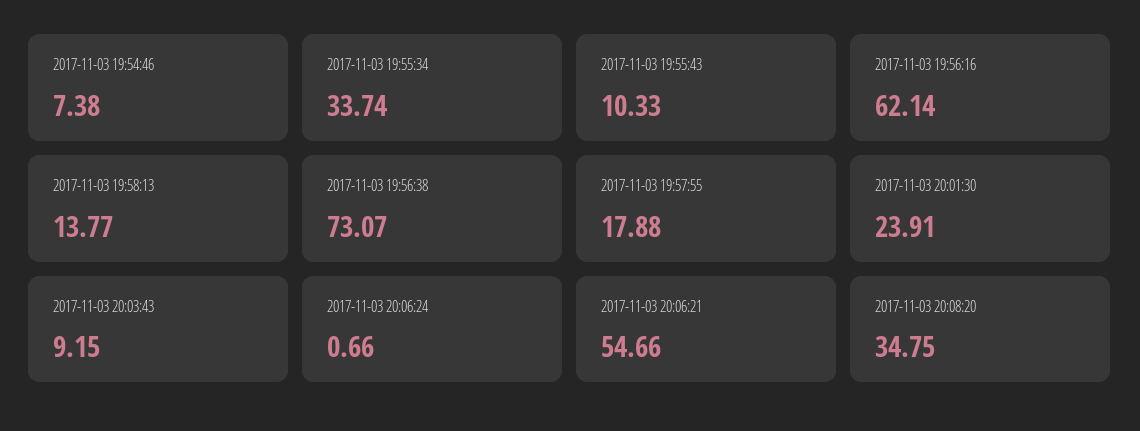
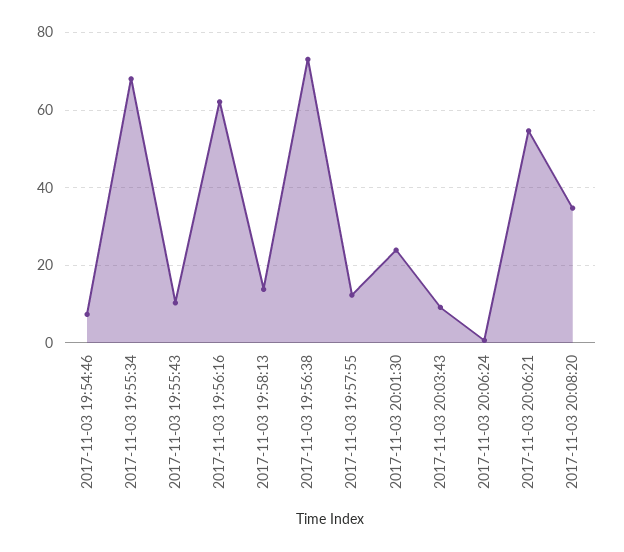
2017-11-03 19:55:34: 33.74 -> 68
2017-11-03 19:57:55: 17.88 -> 12

